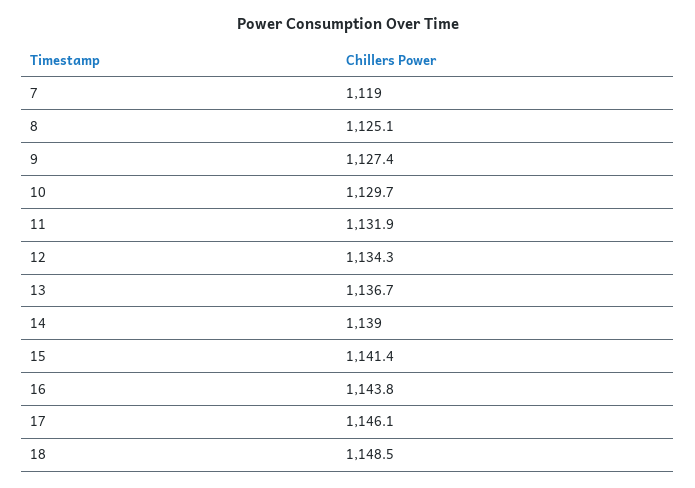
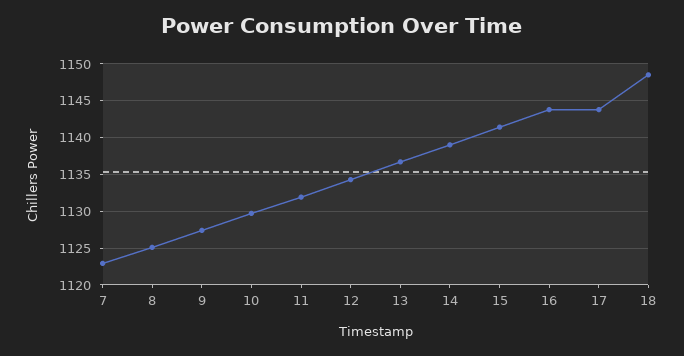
7: 1119 -> 1123
17: 1146.1 -> 1144

